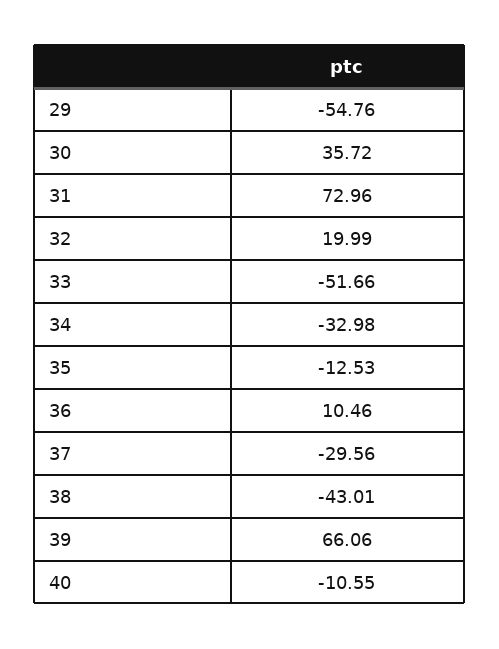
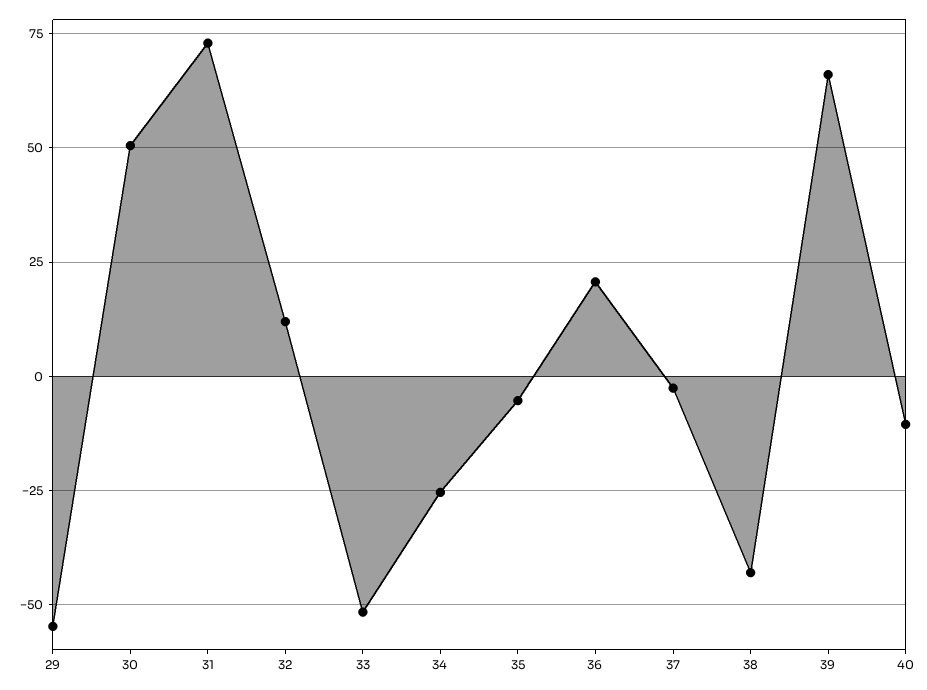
30: 35.72 -> 50
32: 19.99 -> 12.5
34: -32.98 -> -25
35: -12.53 -> -5
36: 10.46 -> 20
37: -29.56 -> -2.5

